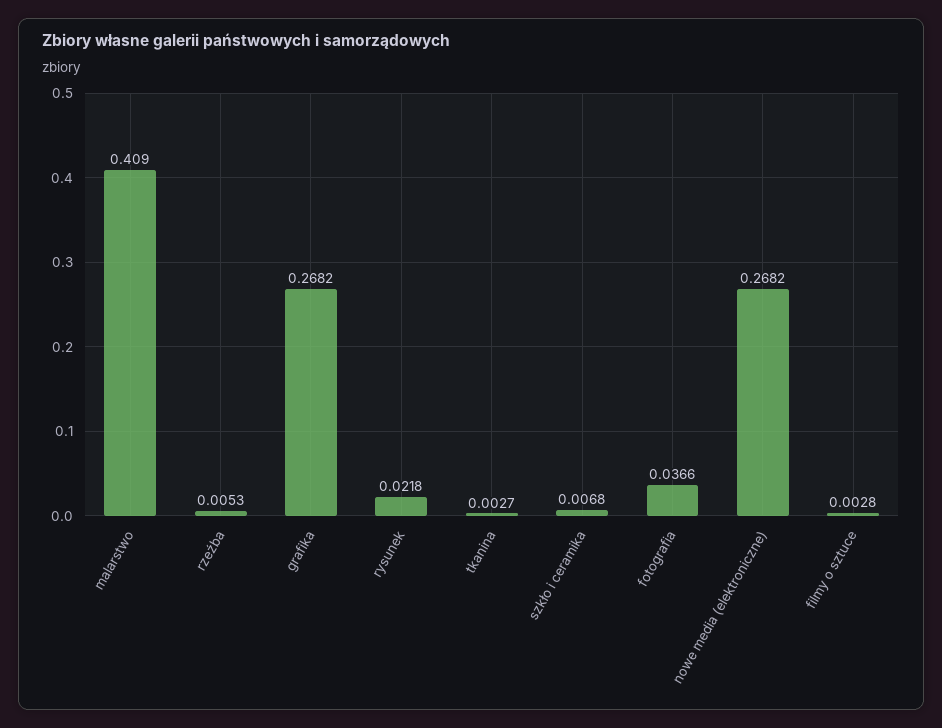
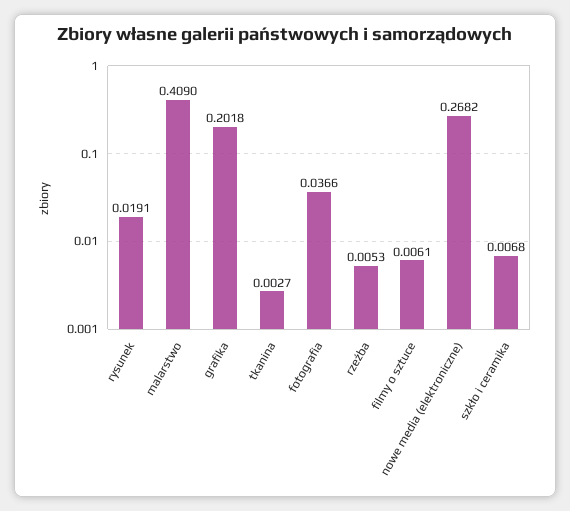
grafika: 0.2682 -> 0.2018
rysunek: 0.0218 -> 0.0191
filmy o sztuce: 0.0028 -> 0.0061

